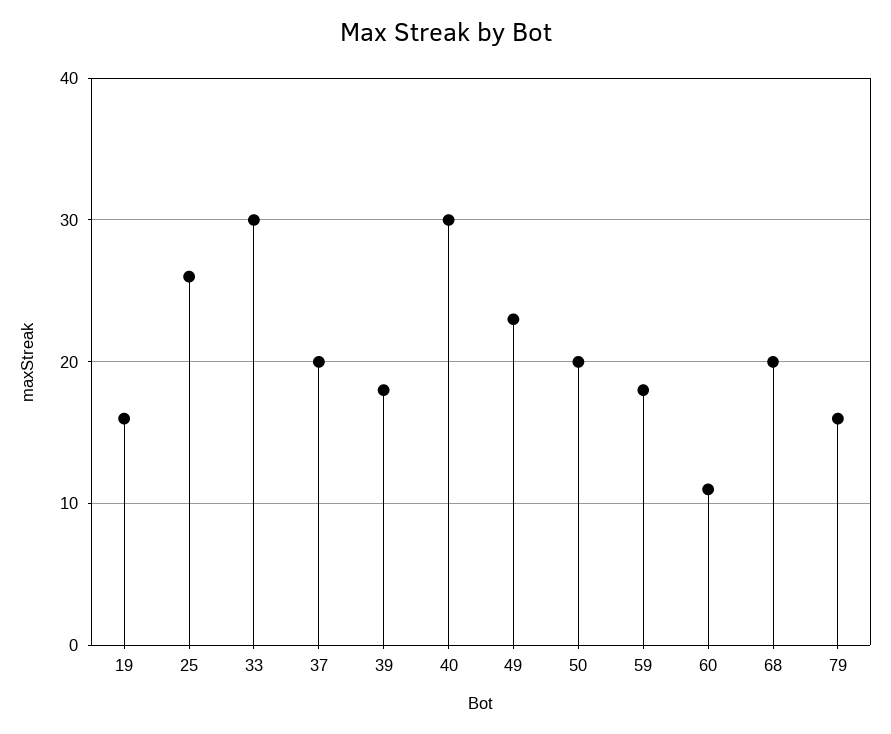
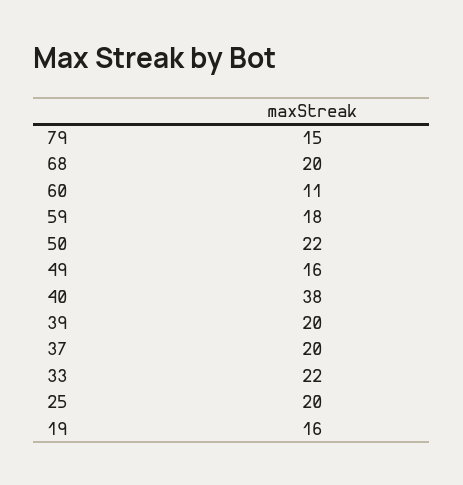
25: 26 -> 20
33: 30 -> 22
39: 18 -> 20
40: 30 -> 38
49: 23 -> 16
50: 20 -> 22
79: 16 -> 15

